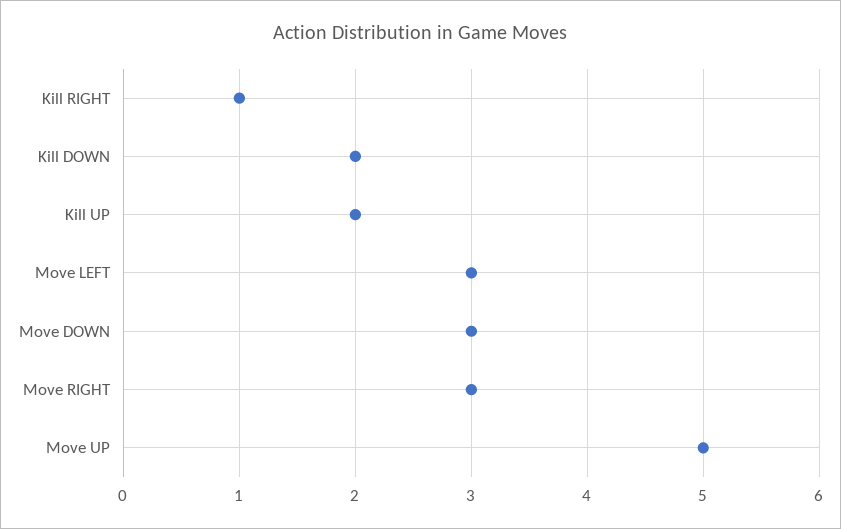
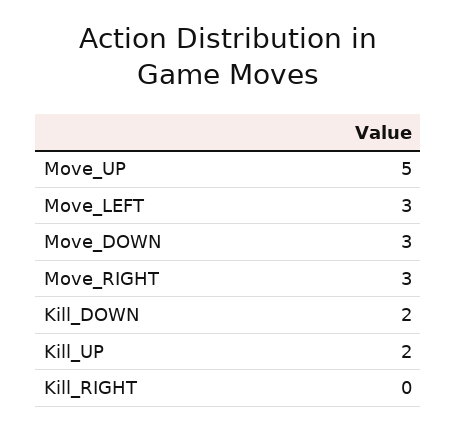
Kill RIGHT: 1 -> 0

